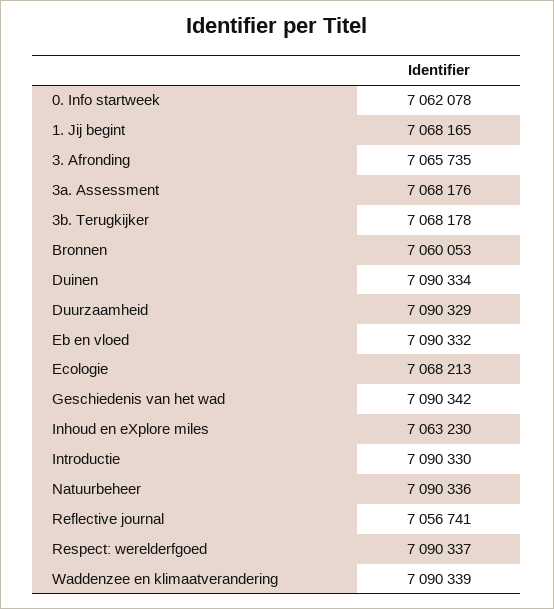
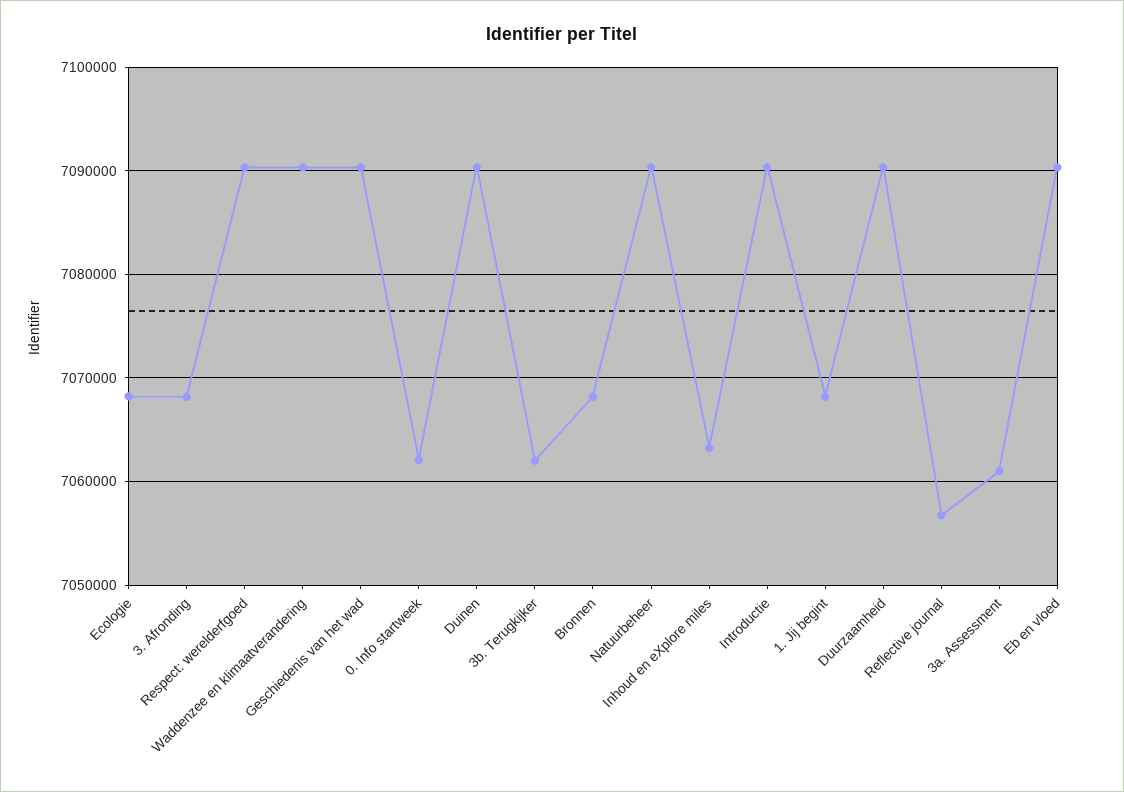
3. Afronding: 7065735 -> 7068000
3a. Assessment: 7068176 -> 7061000
3b. Terugkijker: 7068178 -> 7062000
Bronnen: 7060053 -> 7068000

